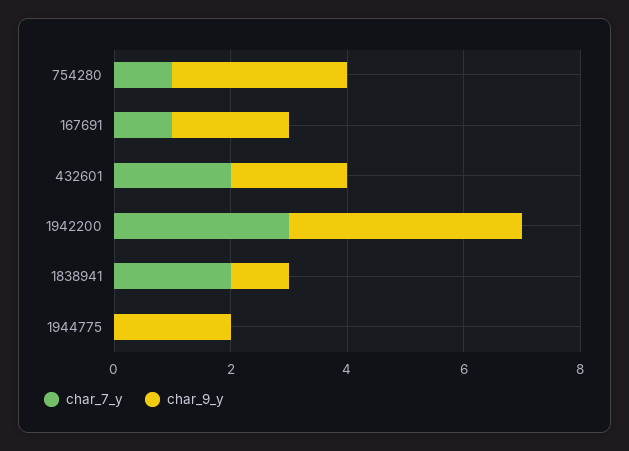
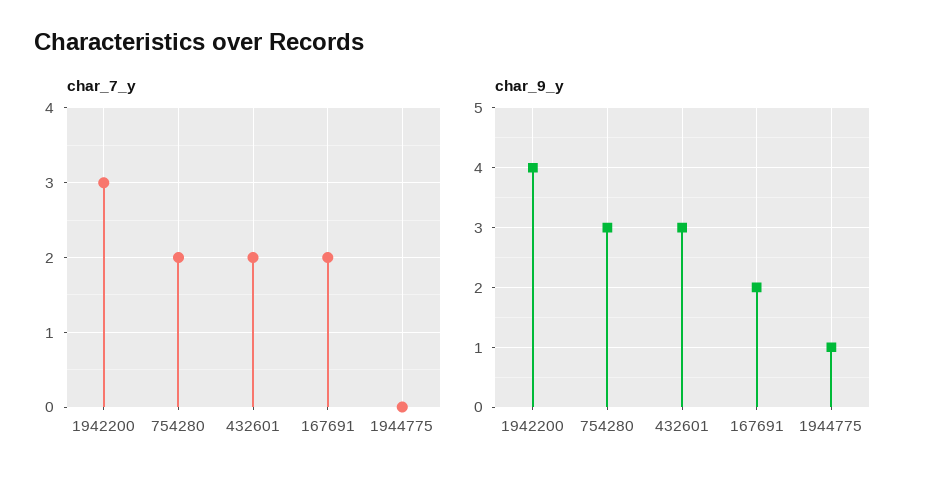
char_7_y, 754280: 1 -> 2
char_7_y, 167691: 1 -> 2
char_9_y, 432601: 2 -> 3
char_7_y, 1838941: 2 -> none
char_9_y, 1838941: 1 -> none
char_9_y, 1944775: 2 -> 1

